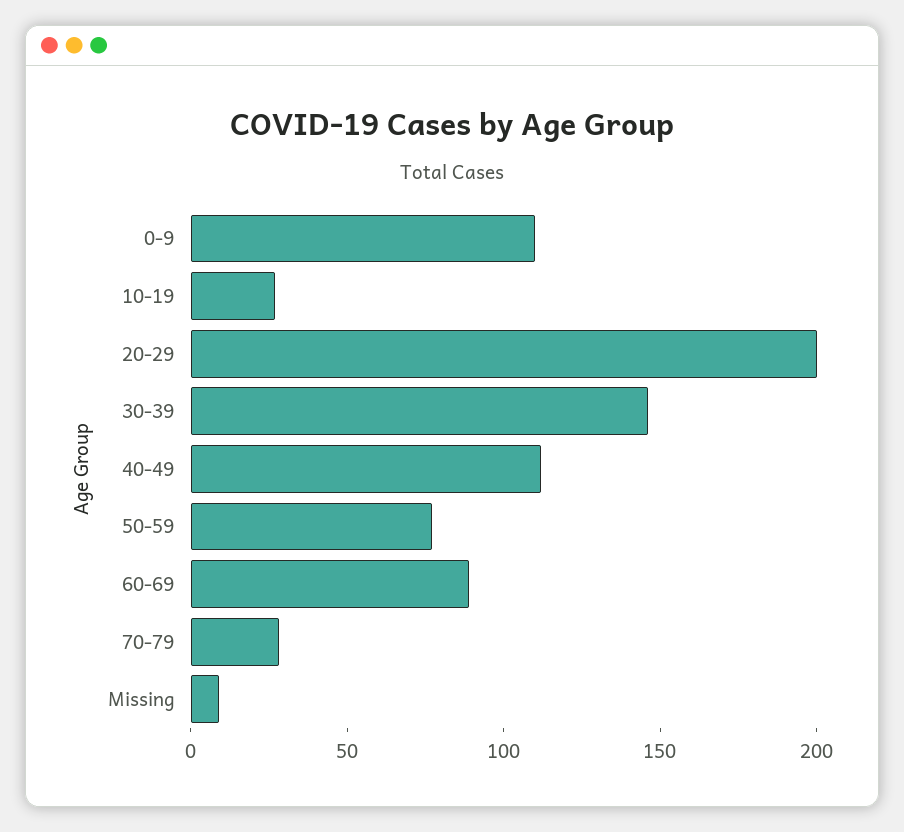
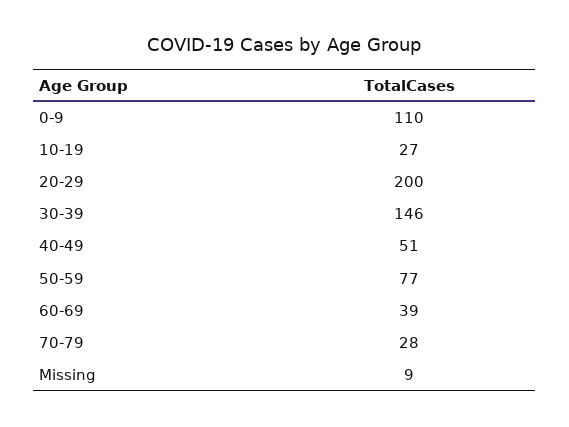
40-49: 110 -> 51
60-69: 90 -> 39

